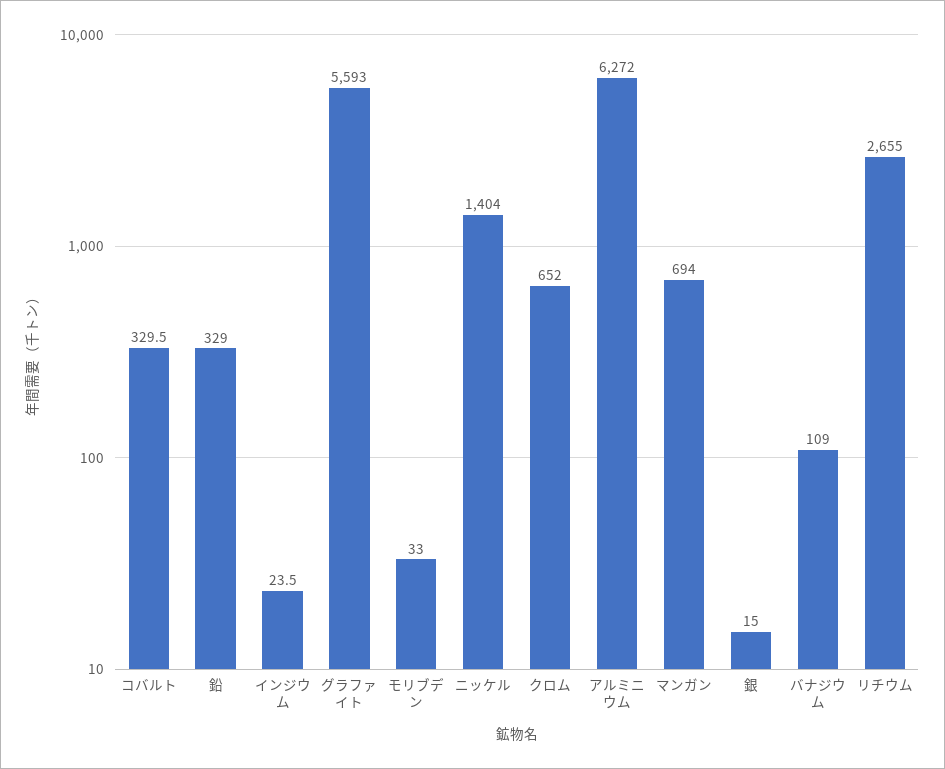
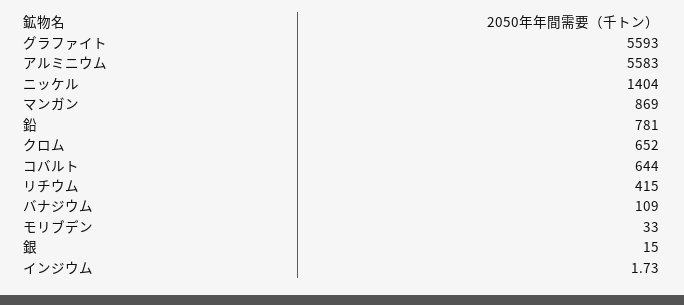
コバルト: 329.5 -> 644
鉛: 329 -> 781
インジウム: 23.5 -> 1.73
アルミニウム: 6272 -> 5583
マンガン: 694 -> 869
リチウム: 2655 -> 415

